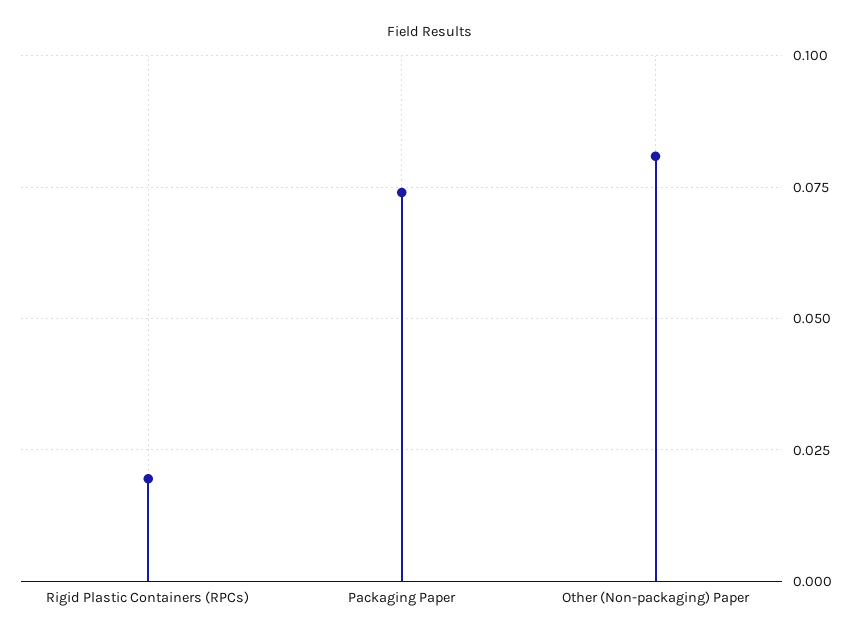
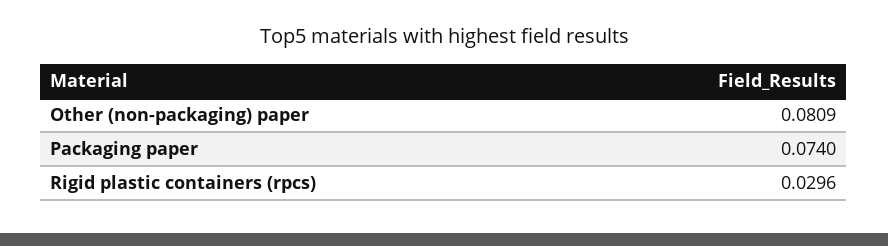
Rigid Plastic Containers (RPCs): 0.02 -> 0.0296

